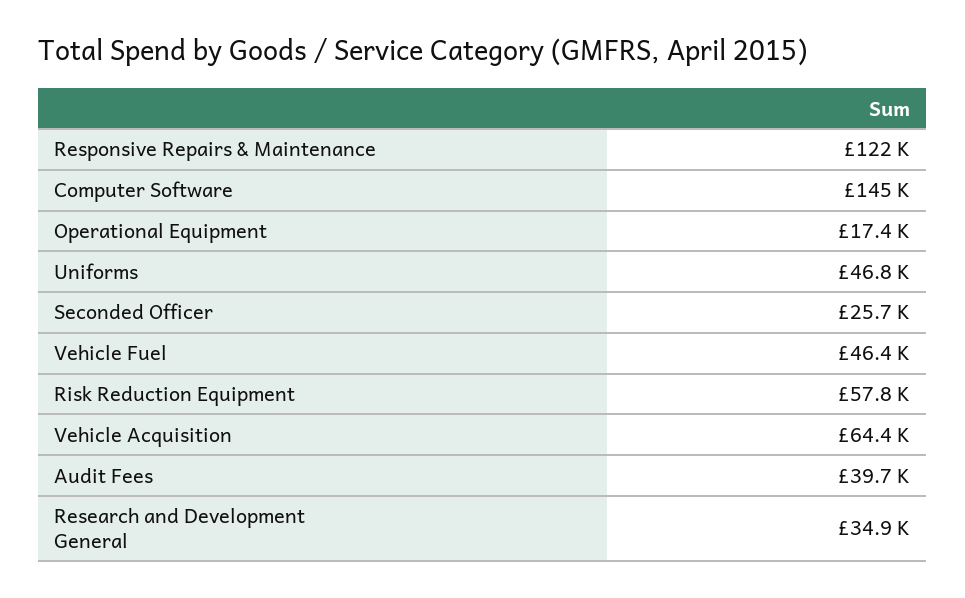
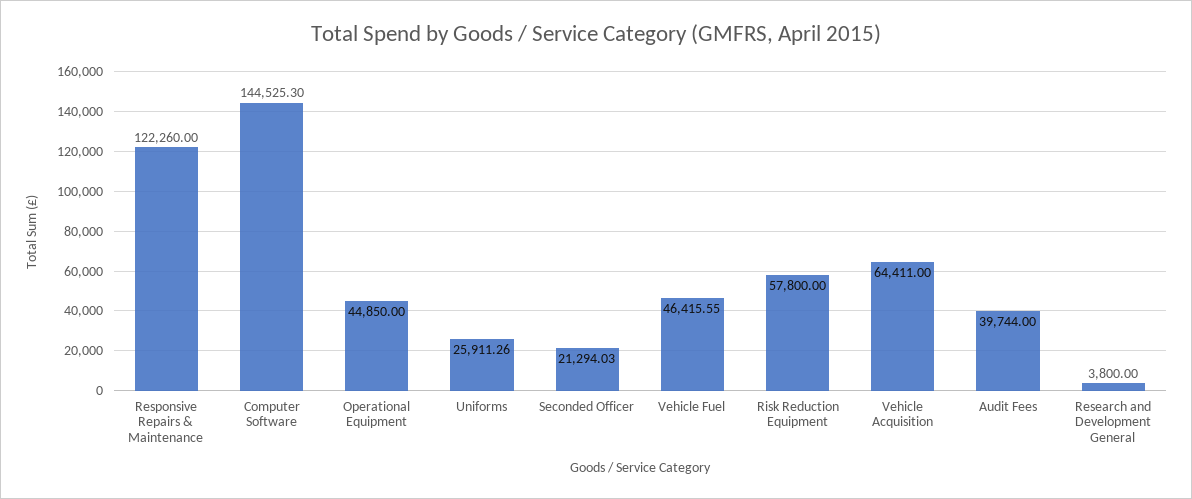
Operational Equipment: 17400 -> 44850
Uniforms: 46800 -> 25911.26
Seconded Officer: 25700 -> 21294.03
Research and Development General: 34900 -> 3800

